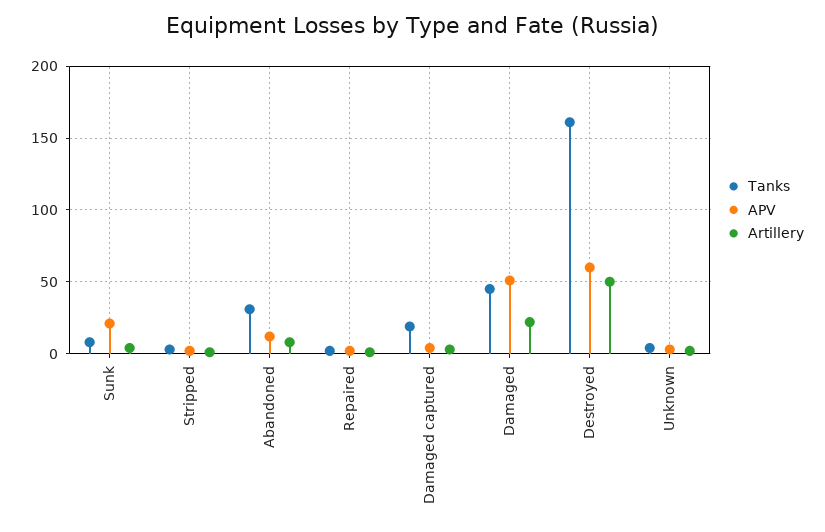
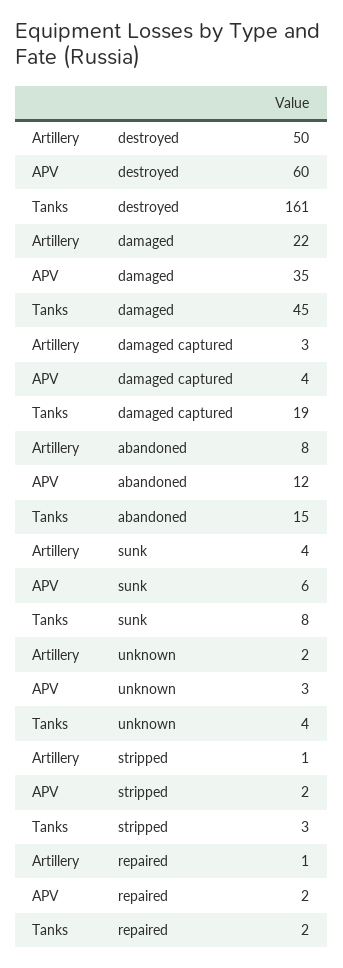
APV, Sunk: 20 -> 6
Tanks, Abandoned: 30 -> 15
APV, Damaged: 50 -> 35

